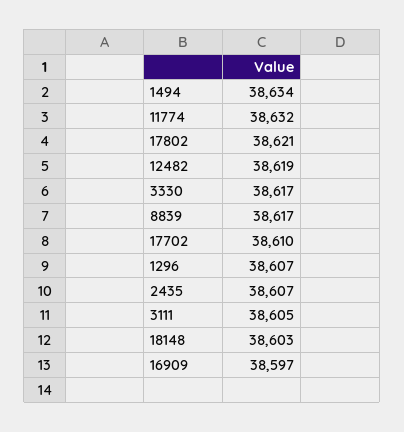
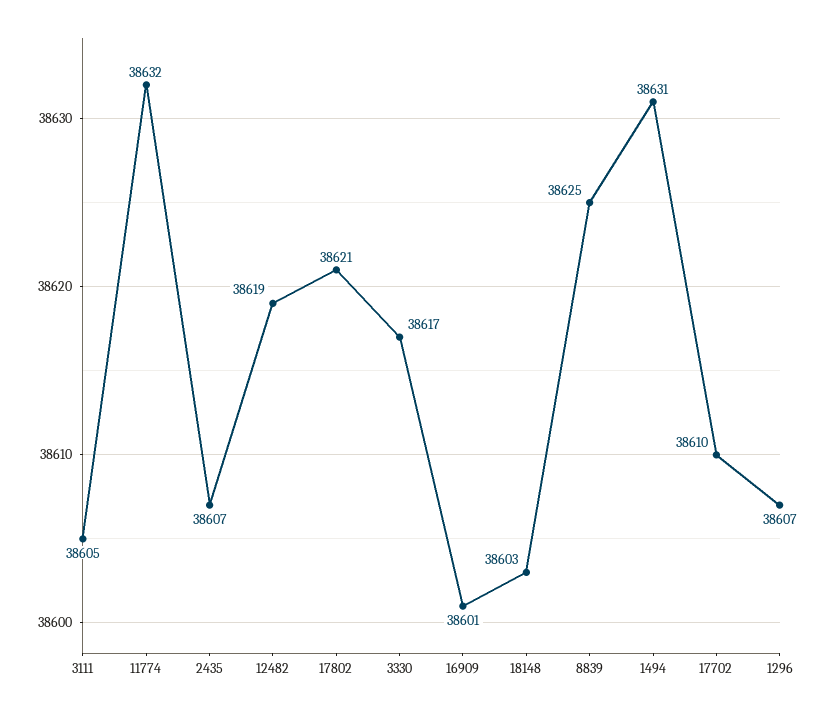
1494: 38634 -> 38631
8839: 38617 -> 38625
16909: 38597 -> 38601

